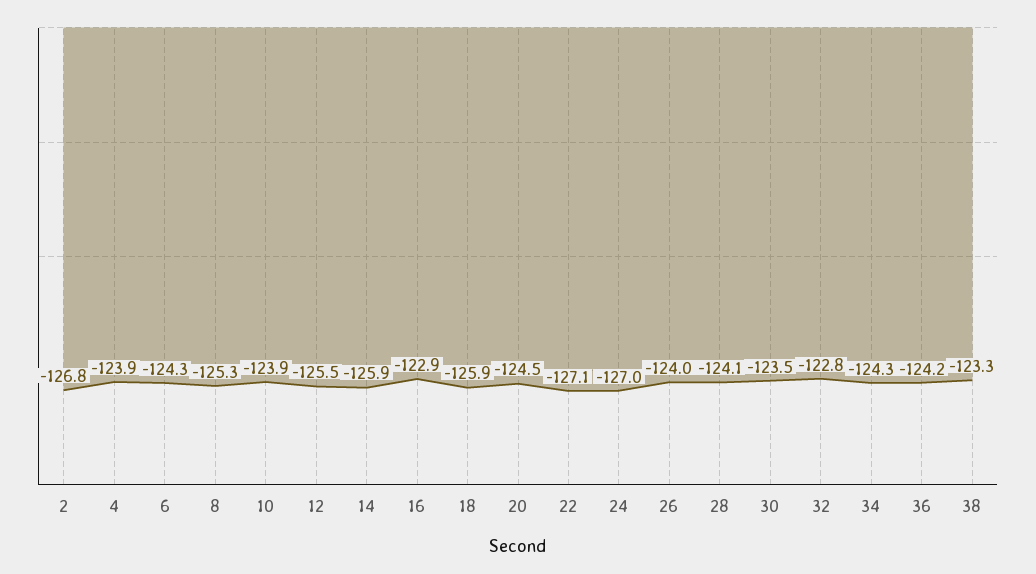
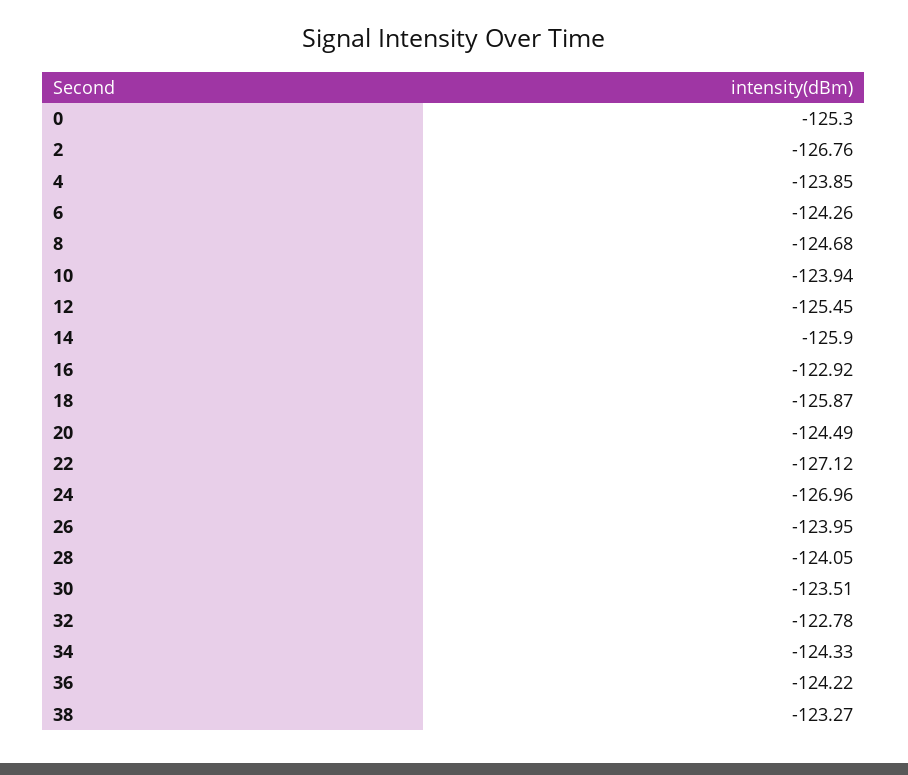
8: -125.3 -> -124.68
0: none -> -125.3

